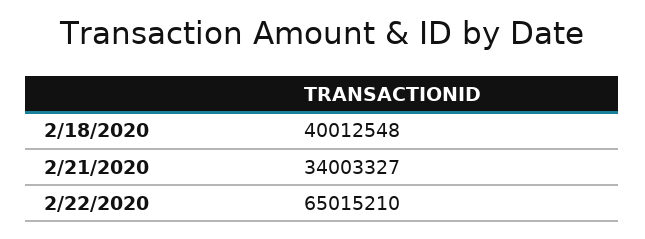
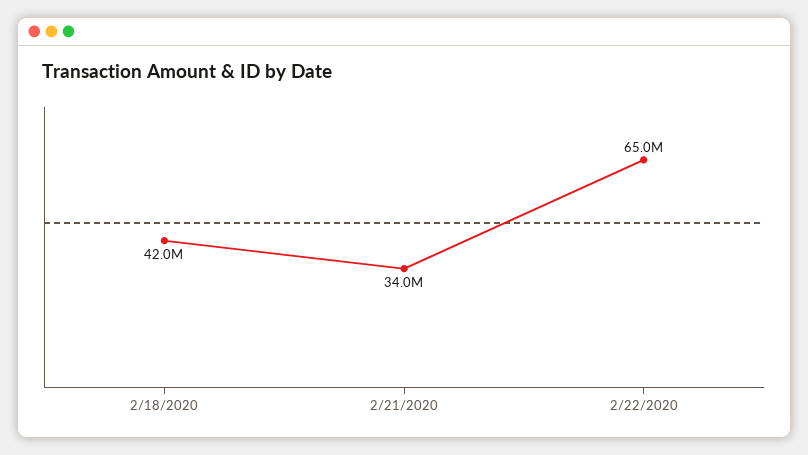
2/18/2020: 40012548 -> 42000000

